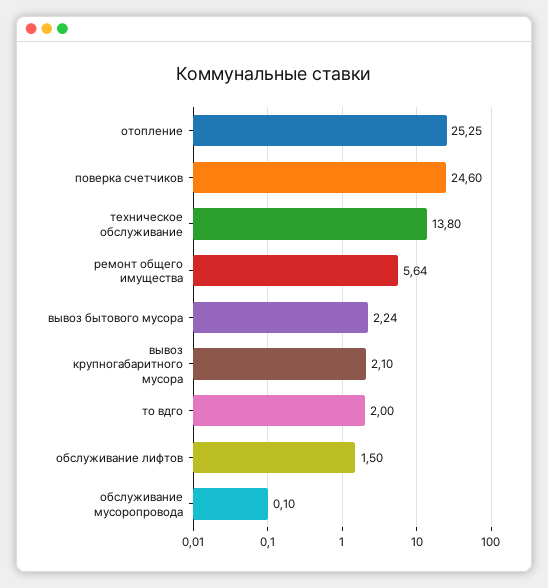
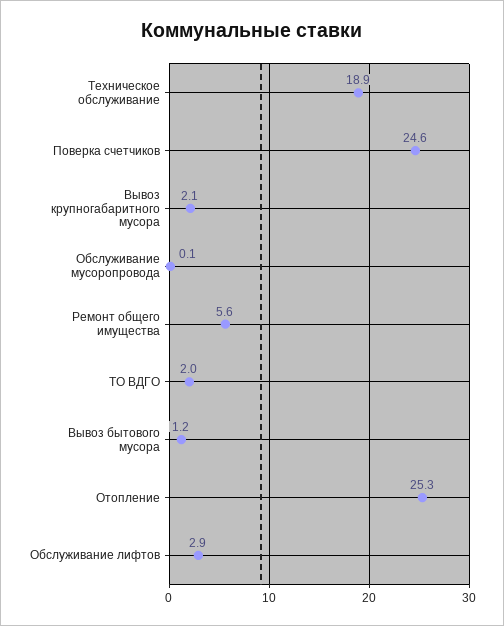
техническое обслуживание: 13.8 -> 18.9
вывоз бытового мусора: 2.24 -> 1.2
обслуживание лифтов: 1.5 -> 2.9

